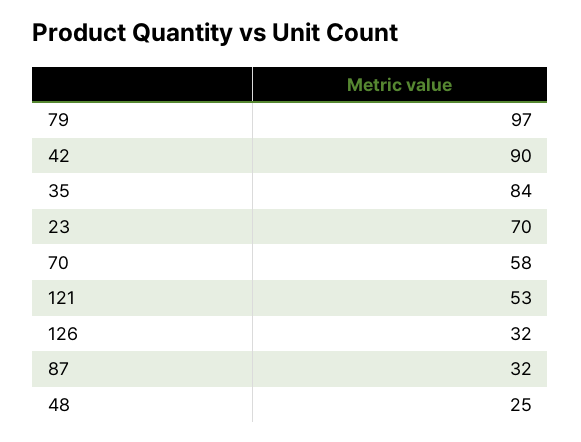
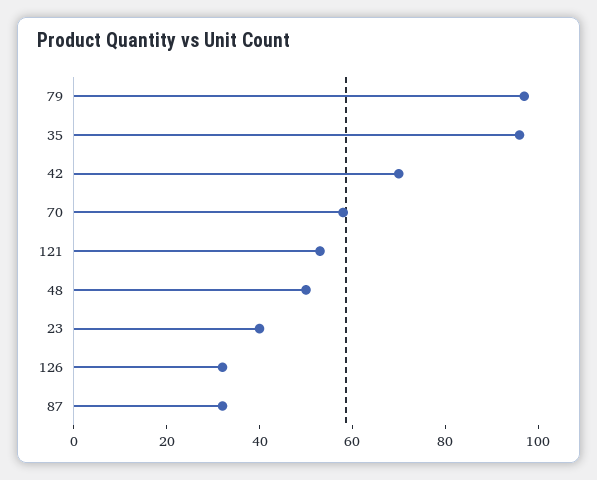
42: 90 -> 70
35: 84 -> 95
23: 70 -> 40
48: 25 -> 50

